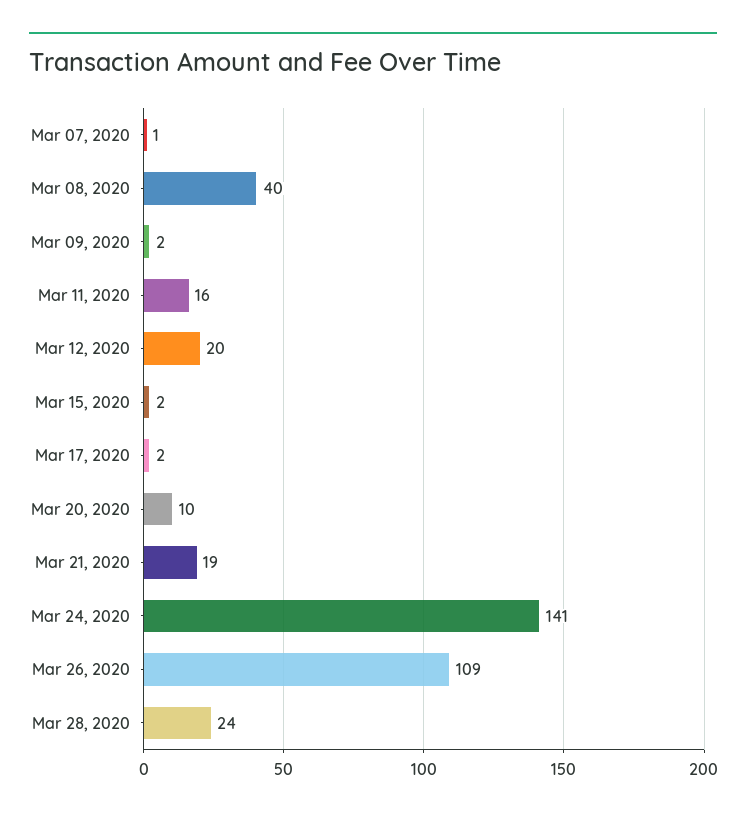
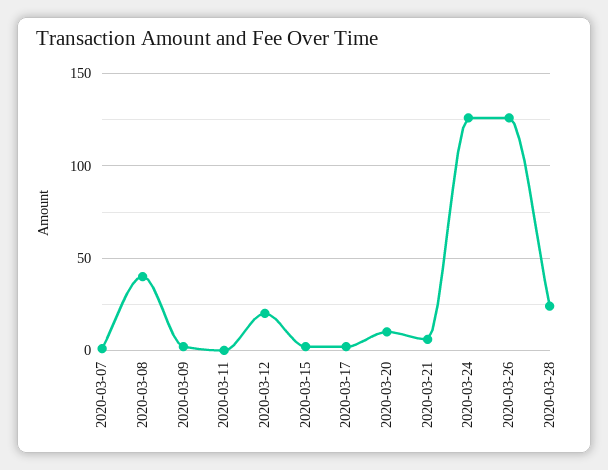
Mar 11, 2020: 16 -> 0
Mar 21, 2020: 19 -> 5
Mar 24, 2020: 141 -> 125
Mar 26, 2020: 109 -> 125

